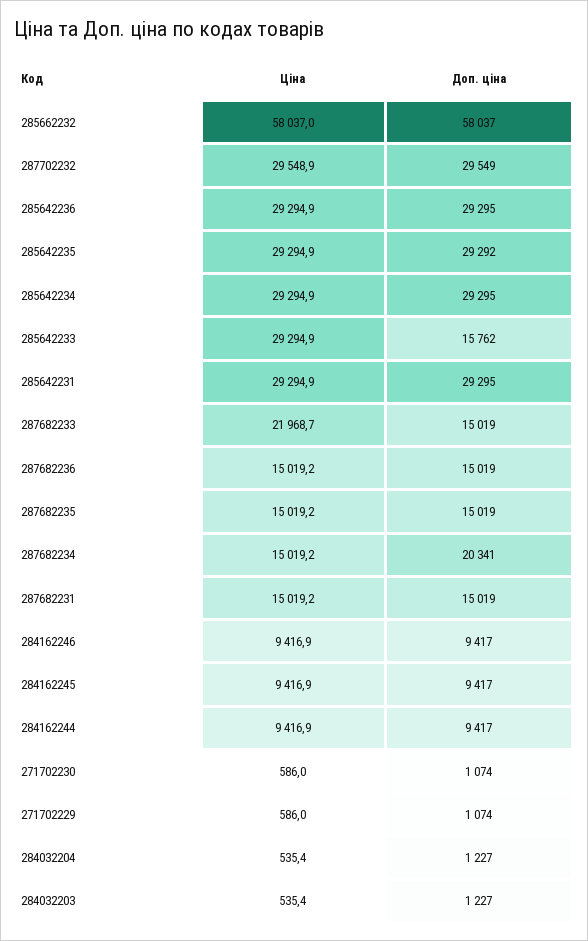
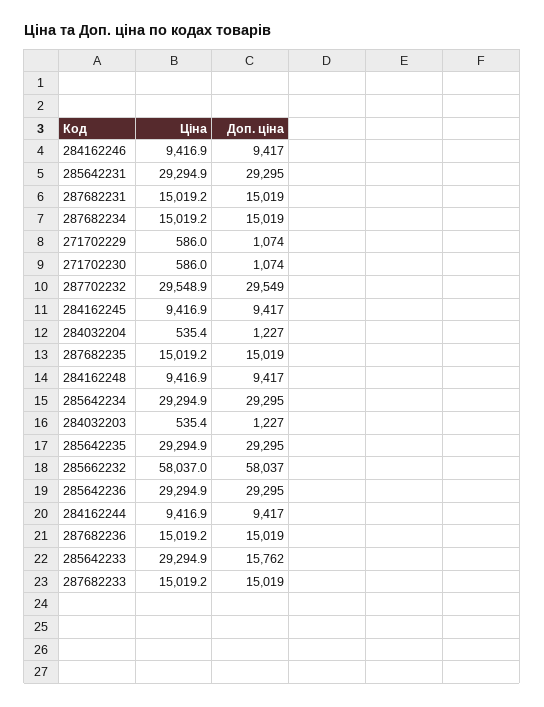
Доп. ціна, 285642235: 29292 -> 29295
Ціна, 287682233: 21968.7 -> 15019.2
Доп. ціна, 287682234: 20341 -> 15019
Ціна, 284162248: none -> 9416.9
Доп. ціна, 284162248: none -> 9417

